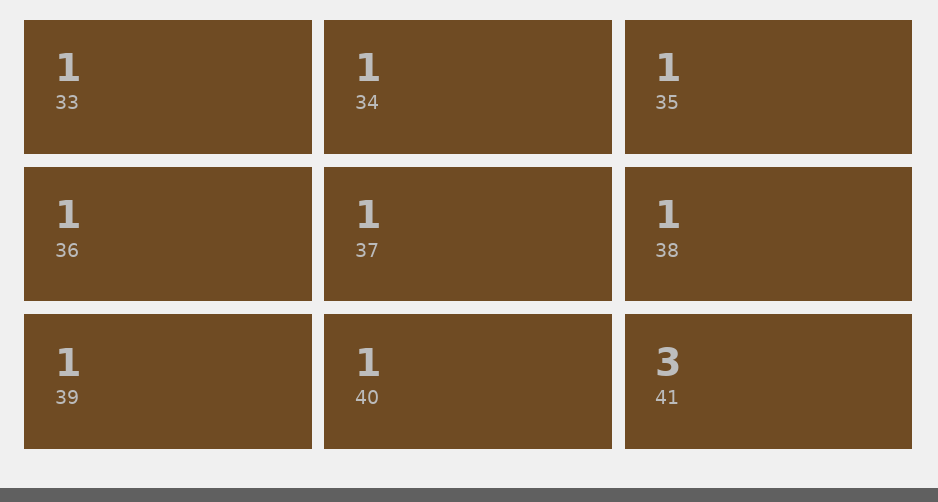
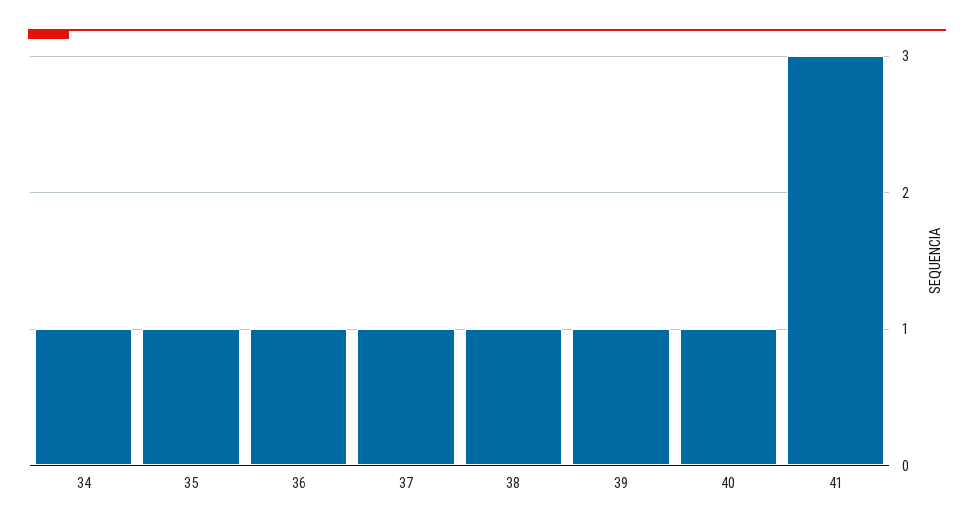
33: 1 -> none

